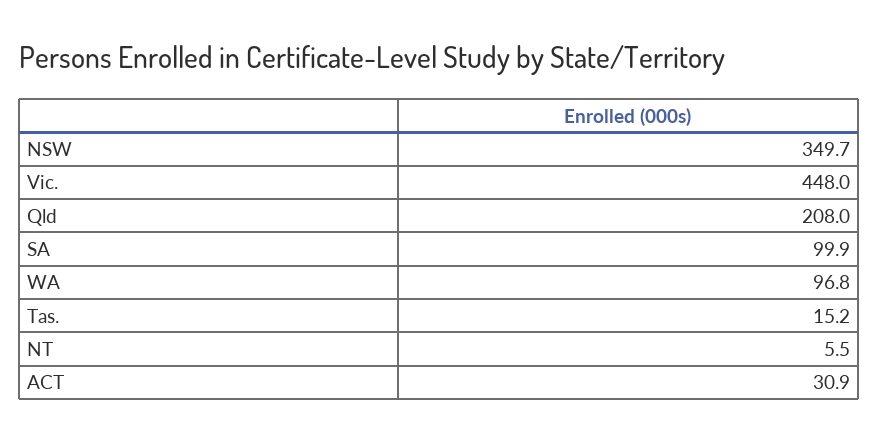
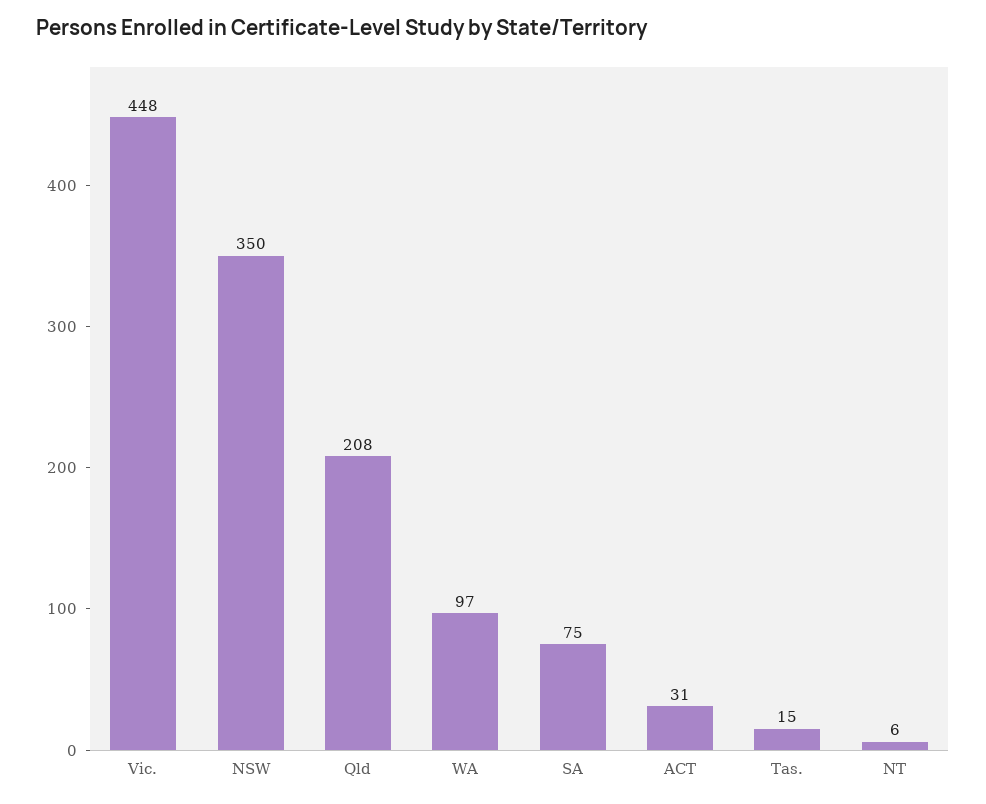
SA: 99.9 -> 75

